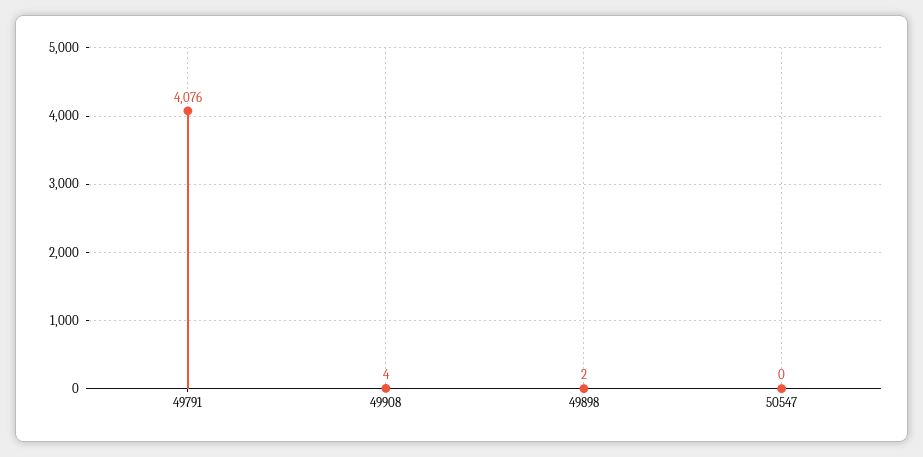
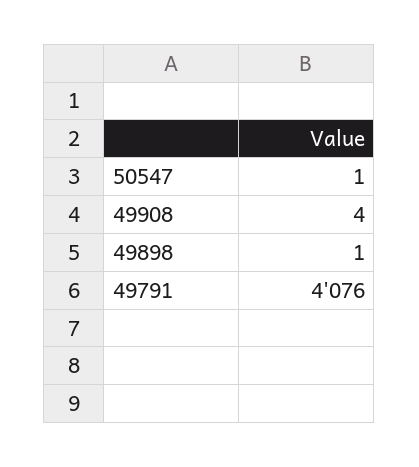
49898: 2 -> 1
50547: 0 -> 1

